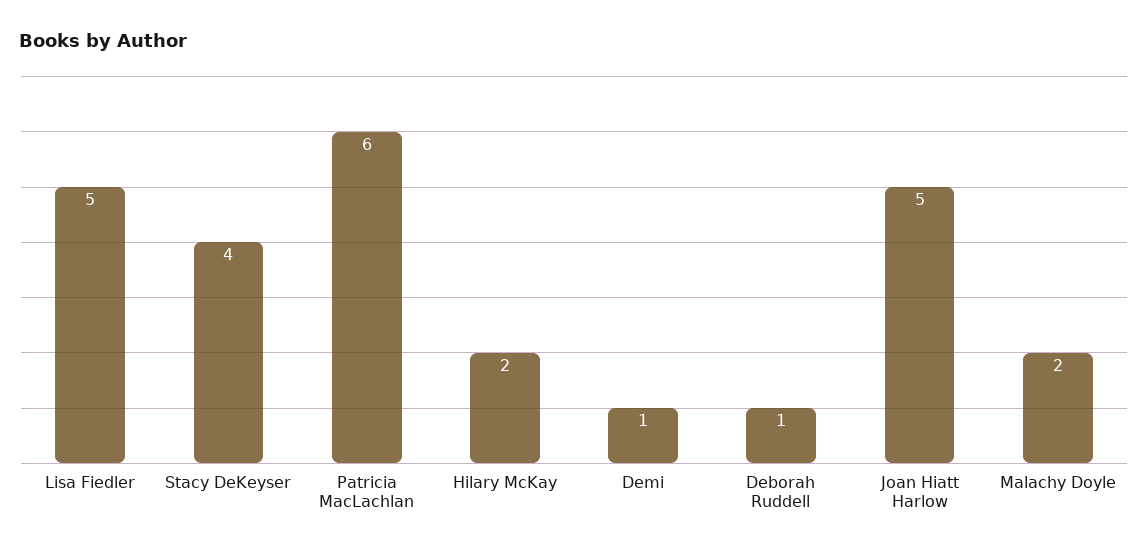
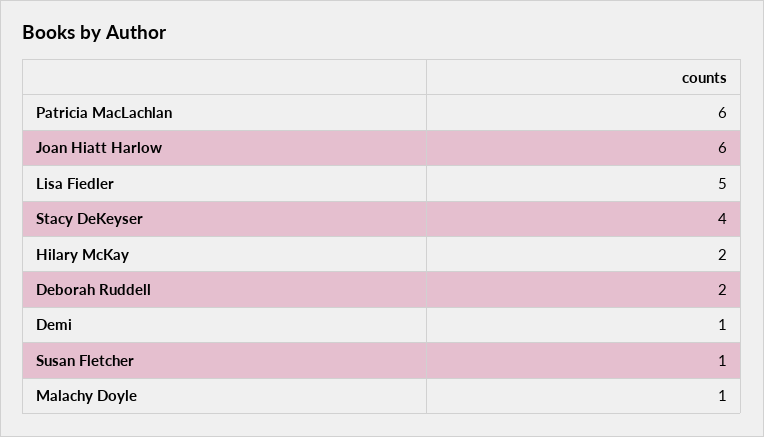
Deborah Ruddell: 1 -> 2
Joan Hiatt Harlow: 5 -> 6
Malachy Doyle: 2 -> 1
Susan Fletcher: none -> 1

